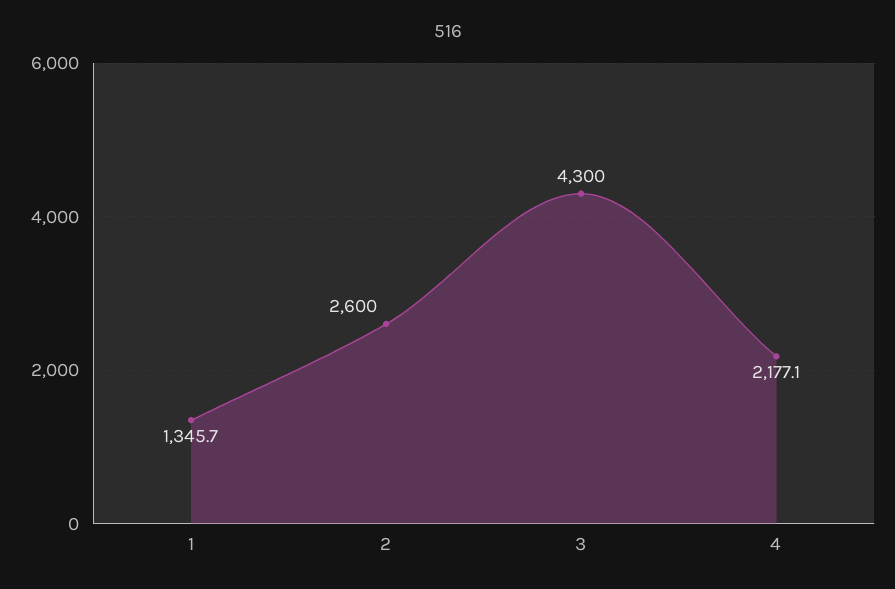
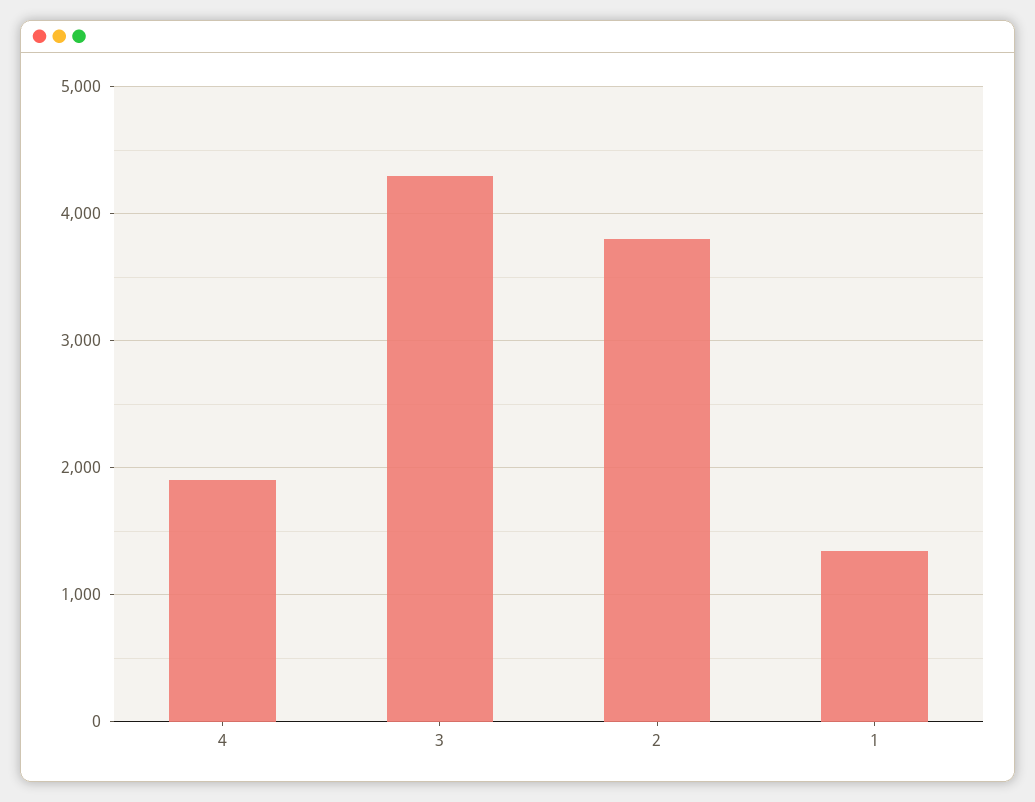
2: 2600 -> 3800
4: 2177.1 -> 1900

